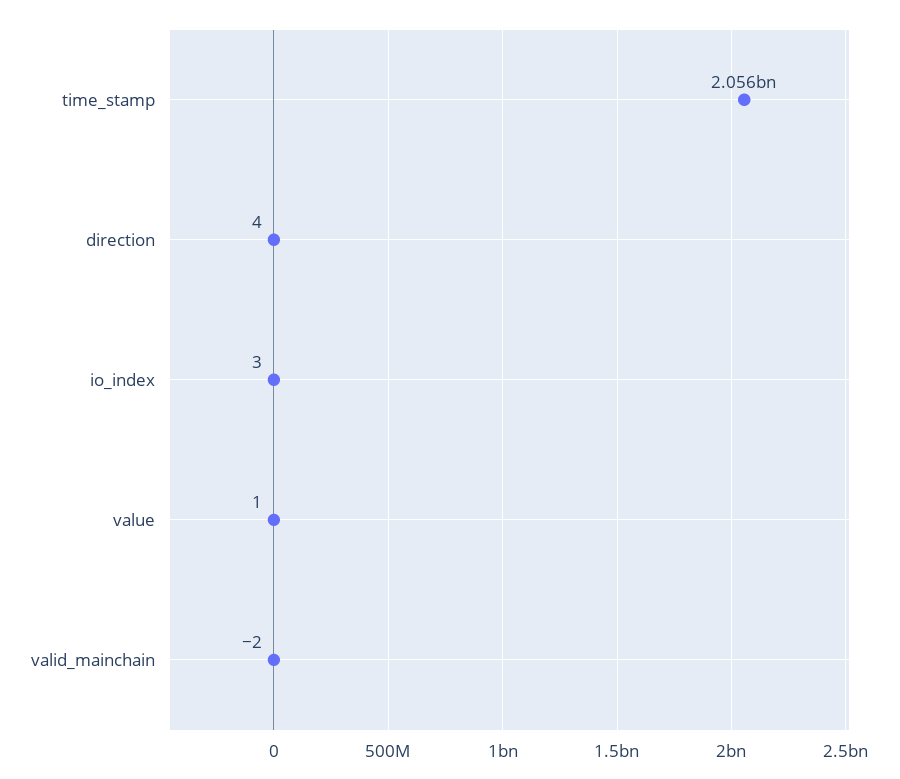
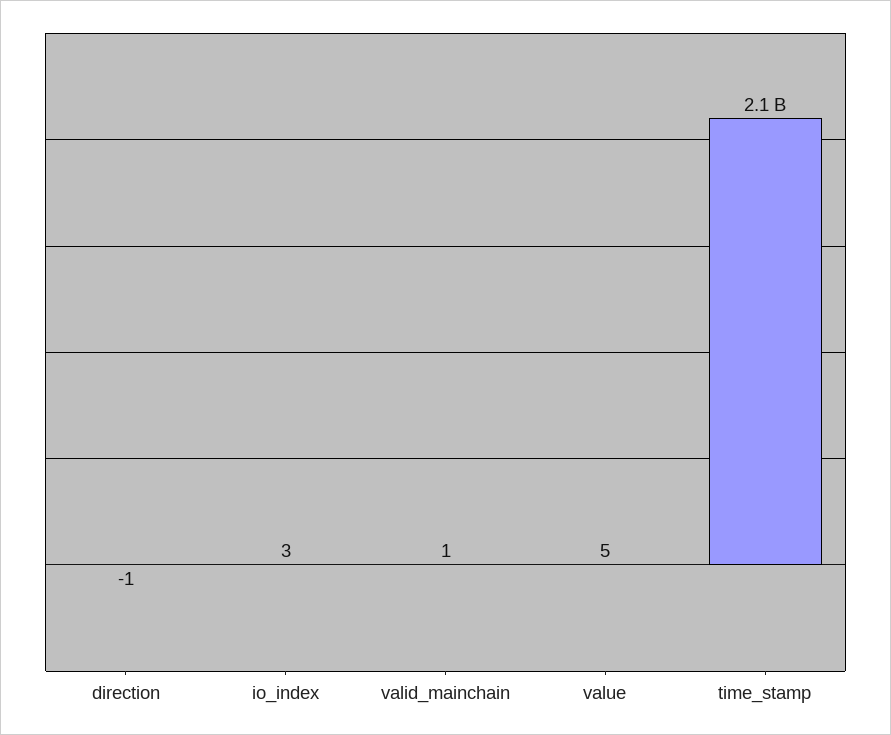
direction: 4 -> -1
value: 1 -> 5
valid_mainchain: -2 -> 1

